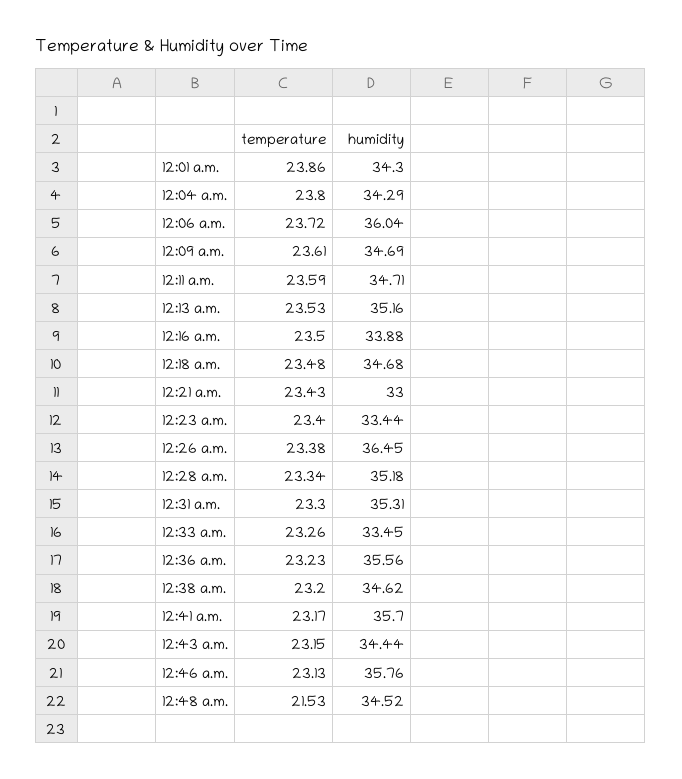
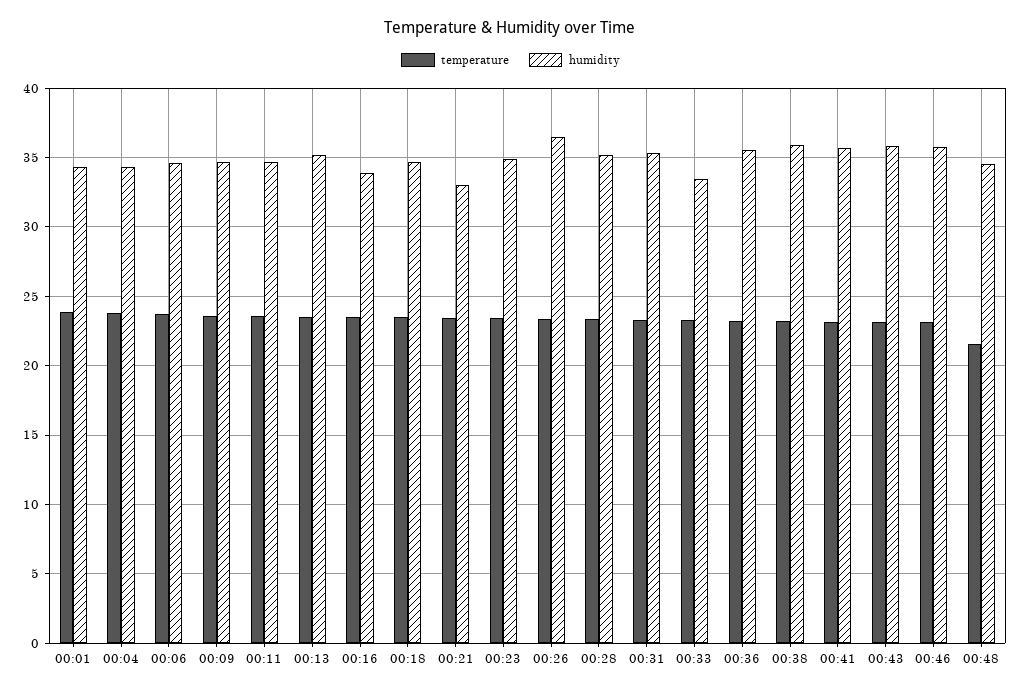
humidity, 12:06 a.m.: 36.04 -> 34.5
humidity, 12:23 a.m.: 33.44 -> 35
humidity, 12:38 a.m.: 34.62 -> 36
humidity, 12:43 a.m.: 34.44 -> 36

